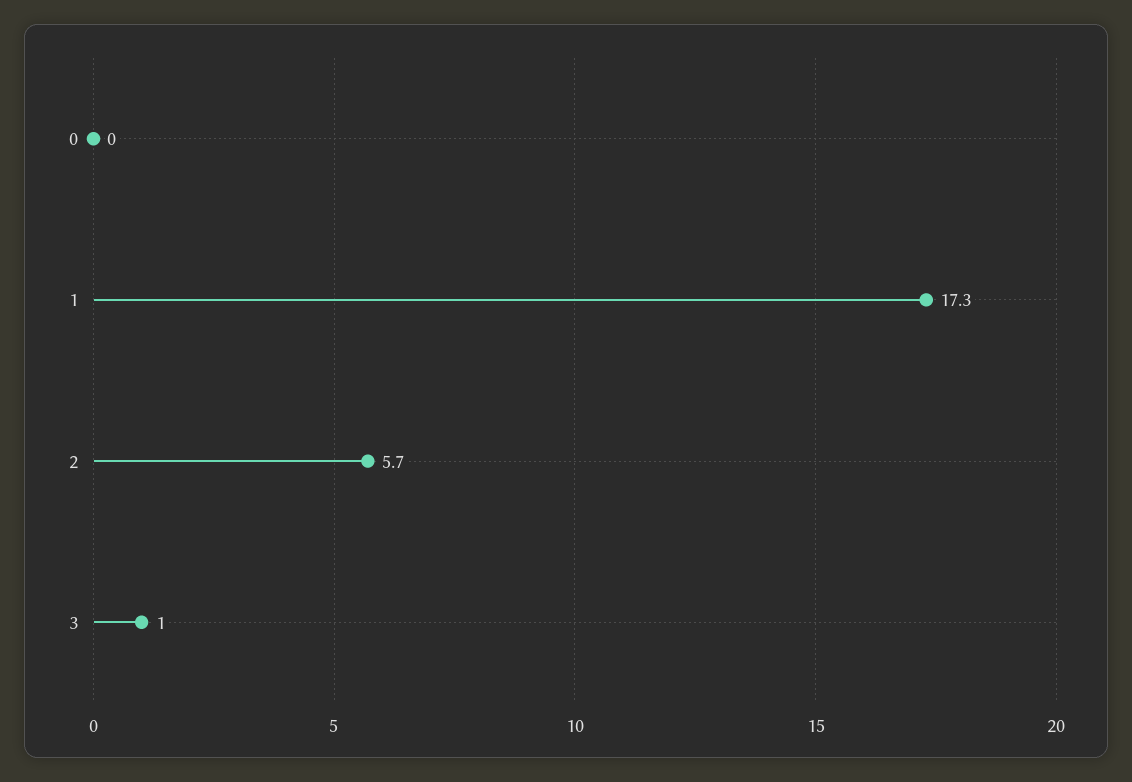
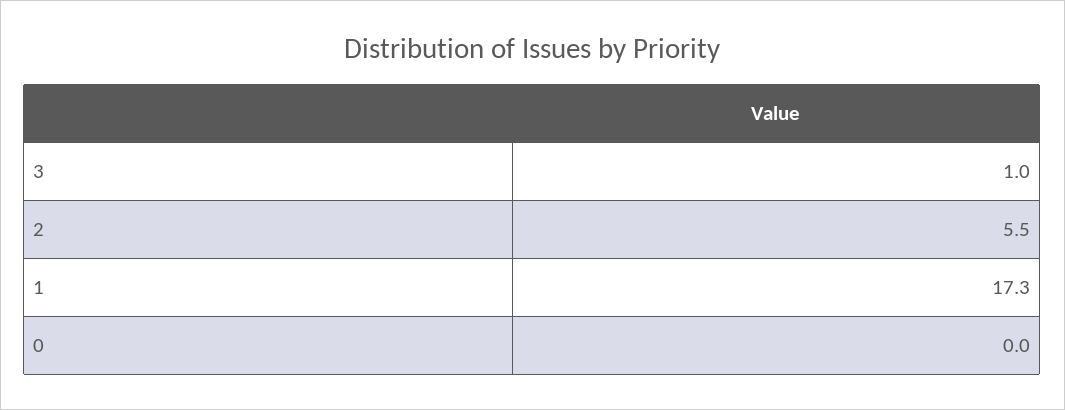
2: 5.7 -> 5.5

